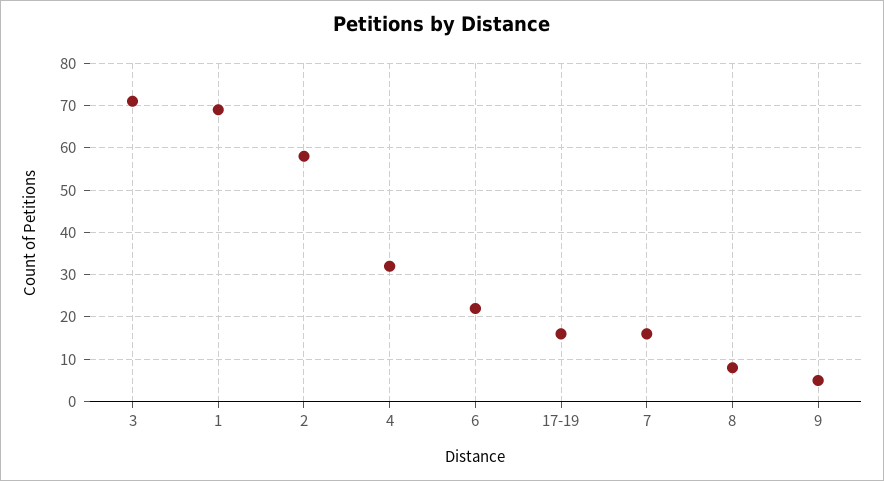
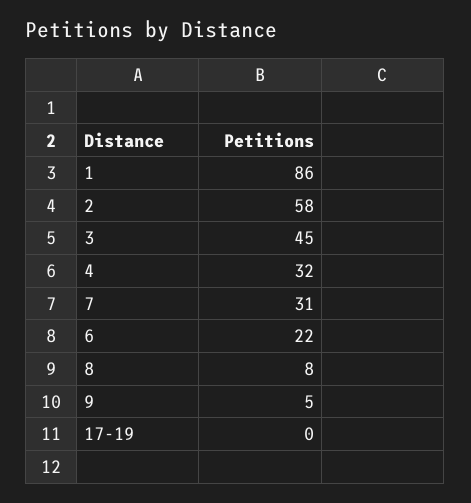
3: 70 -> 45
1: 70 -> 86
17-19: 15 -> 0
7: 15 -> 31

